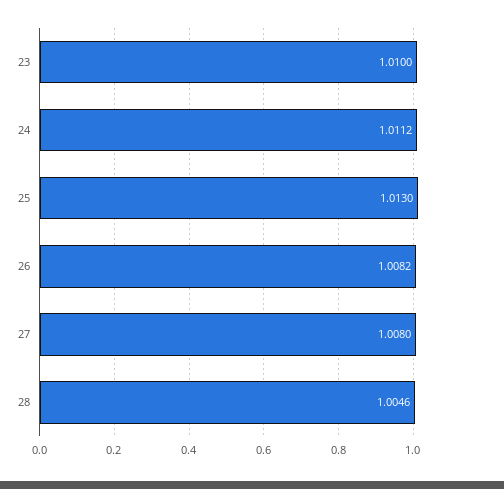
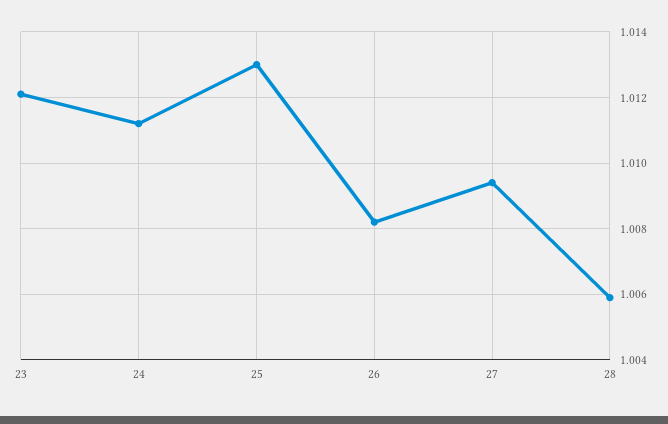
23: 1.01 -> 1.012
27: 1.008 -> 1.0095
28: 1.0046 -> 1.006

